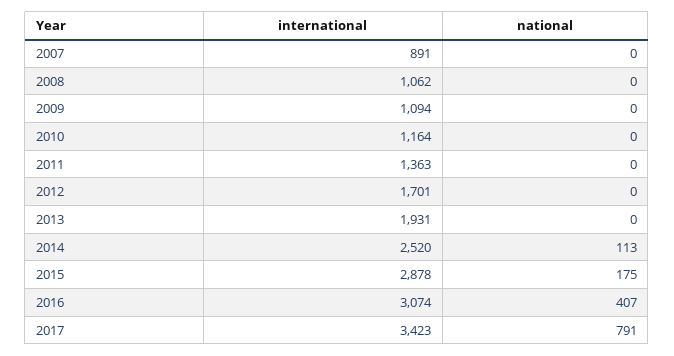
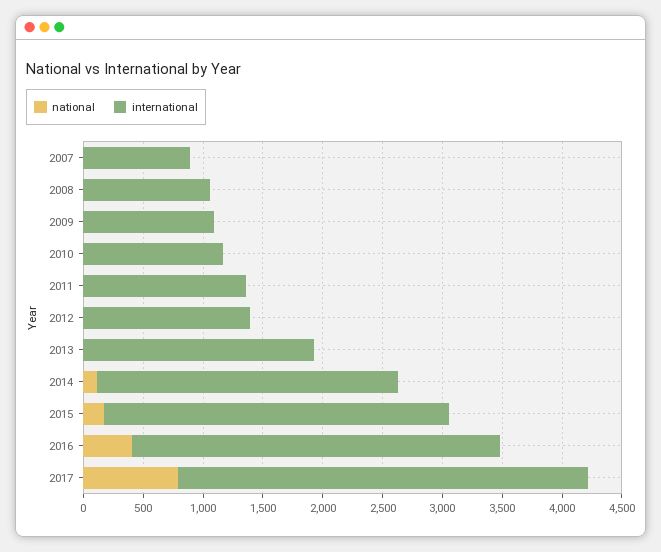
international, 2012: 1701 -> 1400

